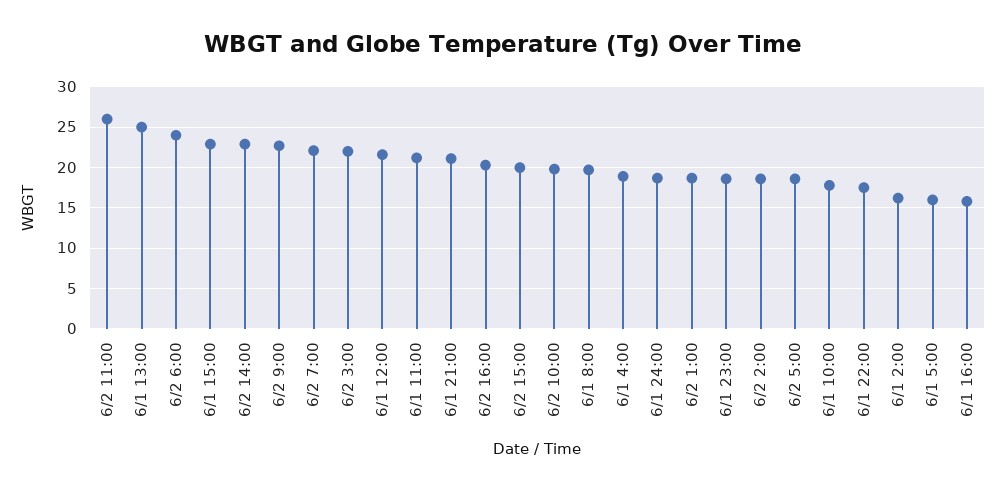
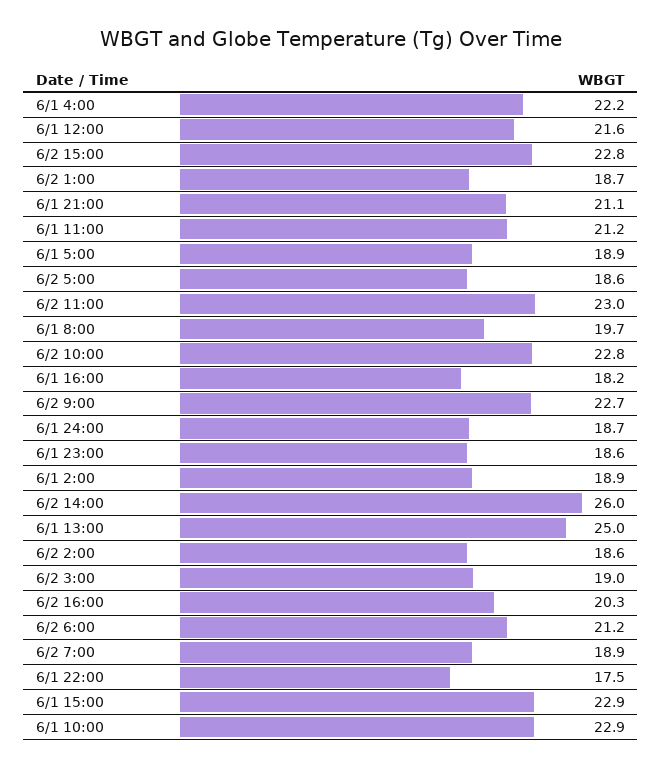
6/2 11:00: 26 -> 23
6/2 6:00: 24 -> 21.2
6/2 14:00: 23 -> 26
6/2 7:00: 22 -> 18.9
6/2 3:00: 22 -> 19
6/2 15:00: 20 -> 22.8
6/2 10:00: 20 -> 22.8
6/1 4:00: 19 -> 22.2
6/1 10:00: 18 -> 22.9
6/1 2:00: 16 -> 18.9
6/1 5:00: 16 -> 18.9
6/1 16:00: 16 -> 18.2

